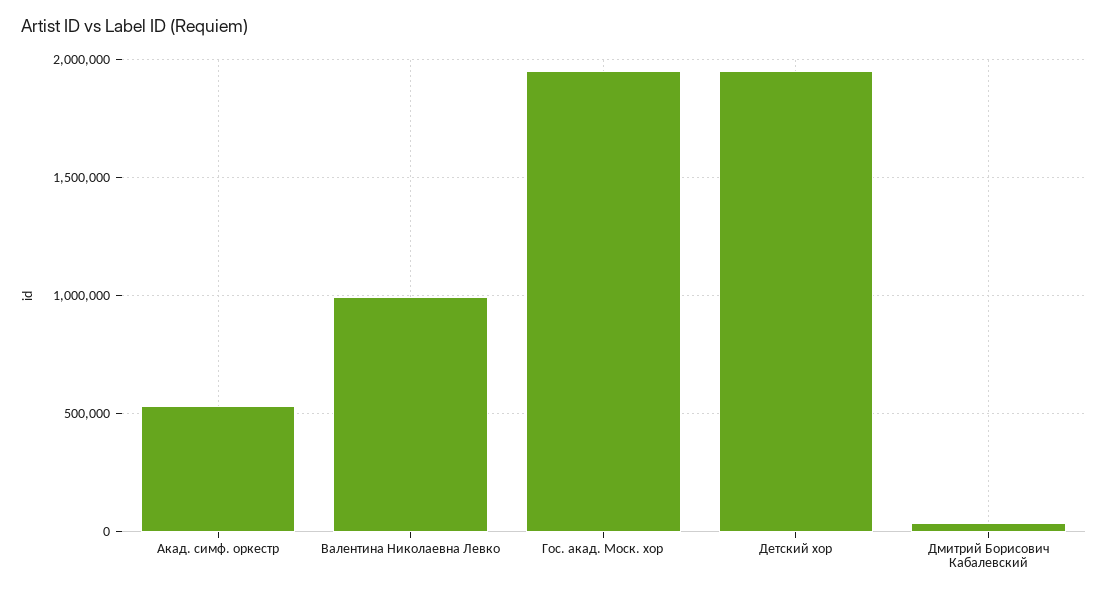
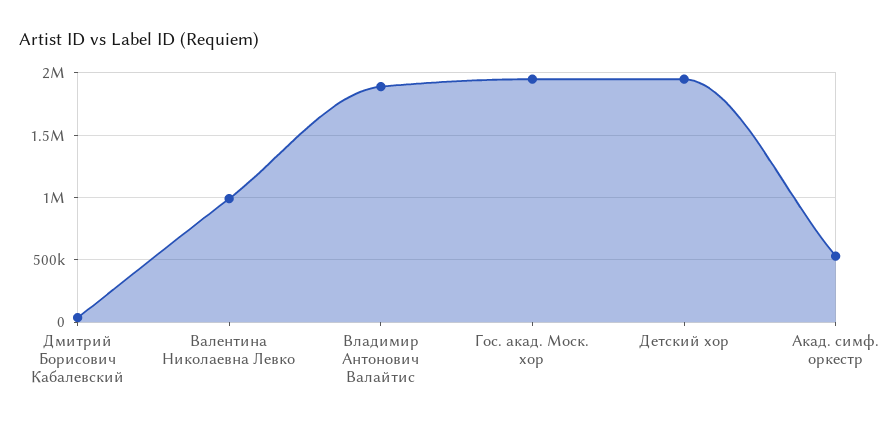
Владимир Антонович Валайтис: none -> 1900000

